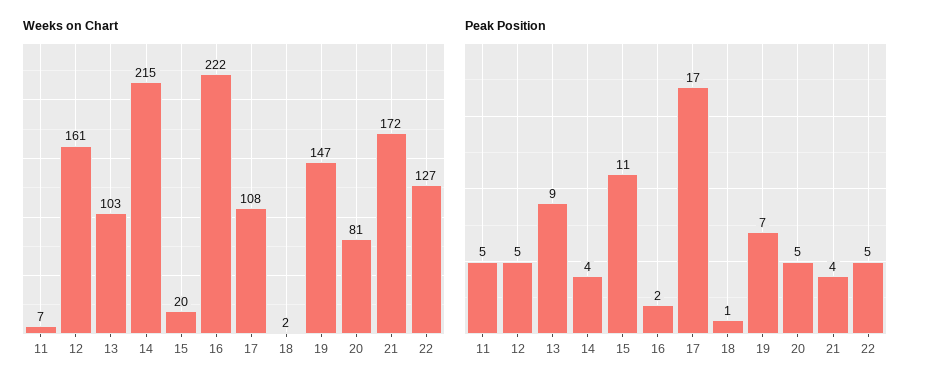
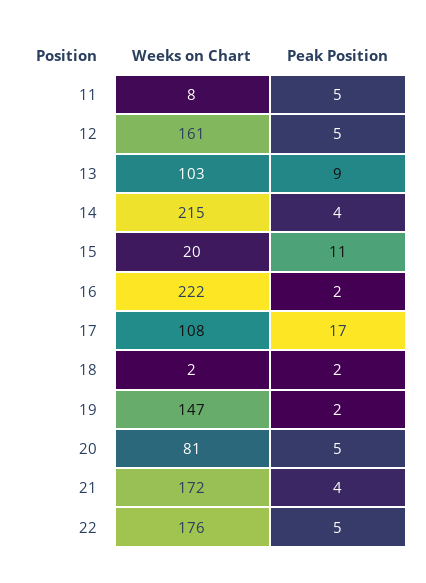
Weeks on Chart, 11: 7 -> 8
Weeks on Chart, 22: 127 -> 176
Peak Position, 18: 1 -> 2
Peak Position, 19: 7 -> 2

